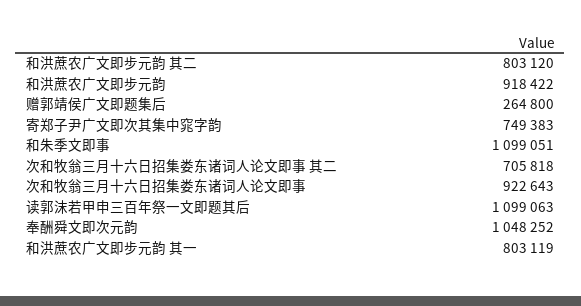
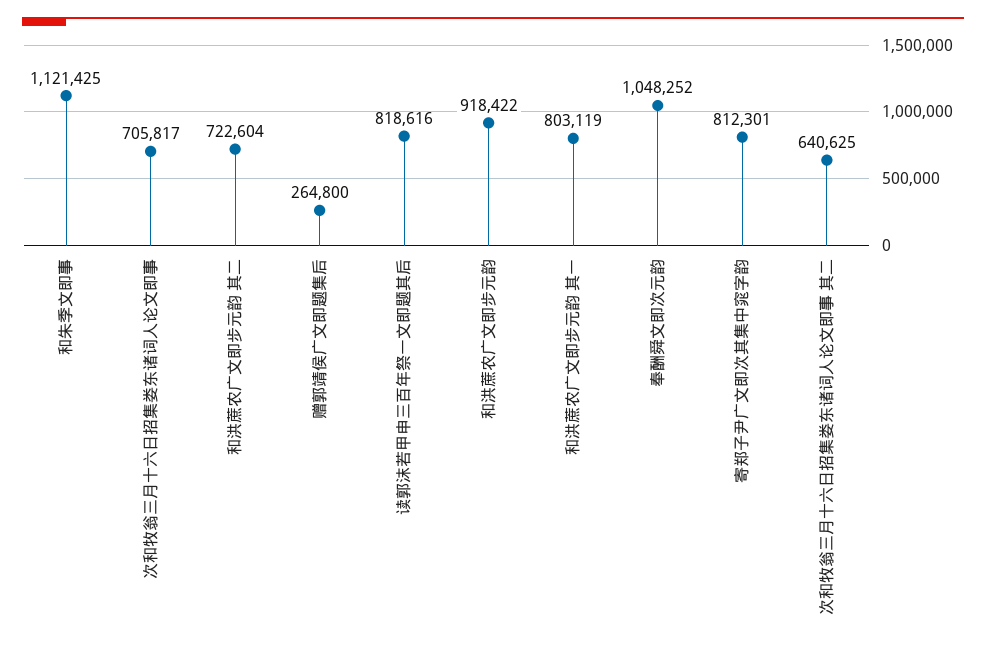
和洪蔗农广文即步元韵 其二: 803120 -> 722604
寄郑子尹广文即次其集中窕字韵: 749383 -> 812301
和朱季文即事: 1099051 -> 1121425
次和牧翁三月十六日招集娄东诸词人论文即事 其二: 705818 -> 640625
次和牧翁三月十六日招集娄东诸词人论文即事: 922643 -> 705817
读郭沫若甲申三百年祭一文即题其后: 1099063 -> 818616

